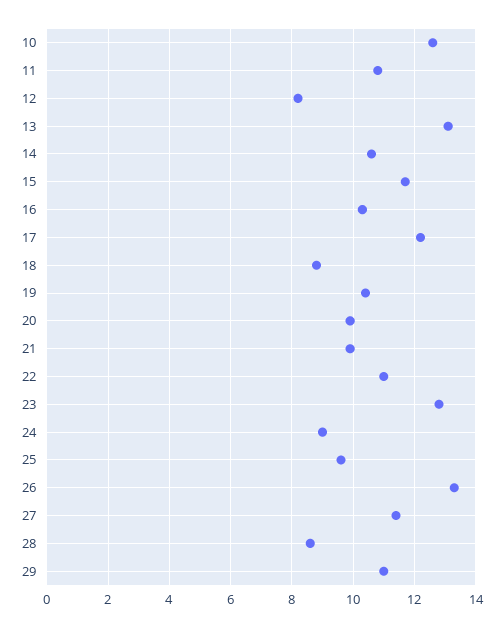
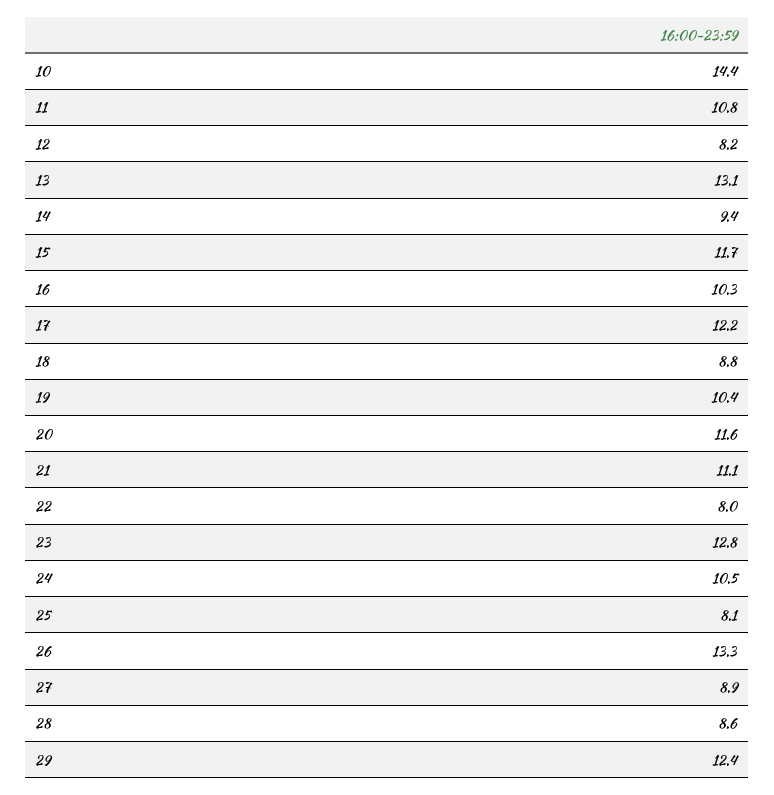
10: 12.5 -> 14.4
14: 10.5 -> 9.4
20: 10 -> 11.6
21: 10 -> 11.1
22: 11 -> 8
24: 9 -> 10.5
25: 9.5 -> 8.1
27: 11.5 -> 8.9
29: 11 -> 12.4

